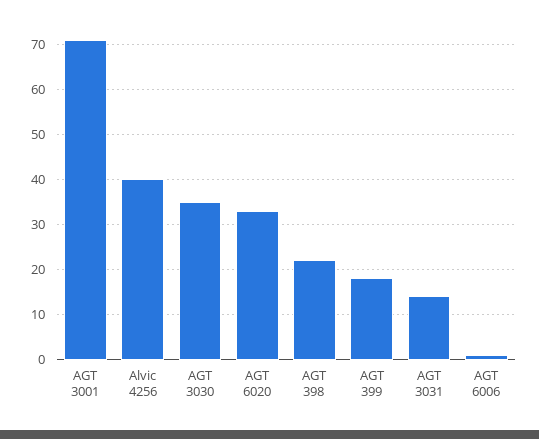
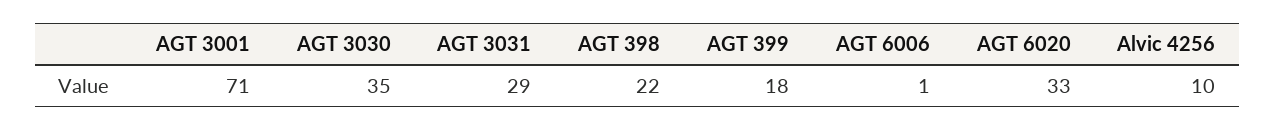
Alvic 4256: 40 -> 10
AGT 3031: 15 -> 29

